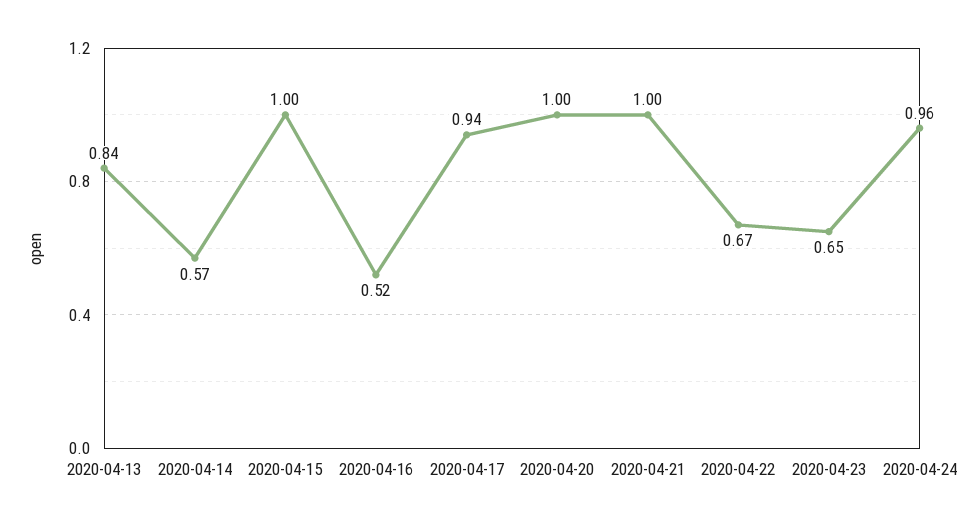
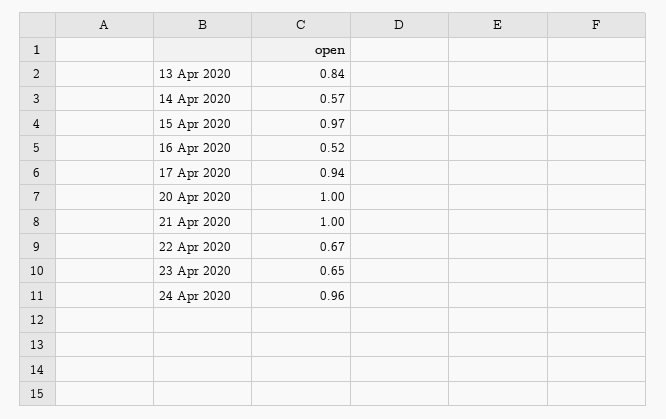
2020-04-15: 1 -> 0.97

